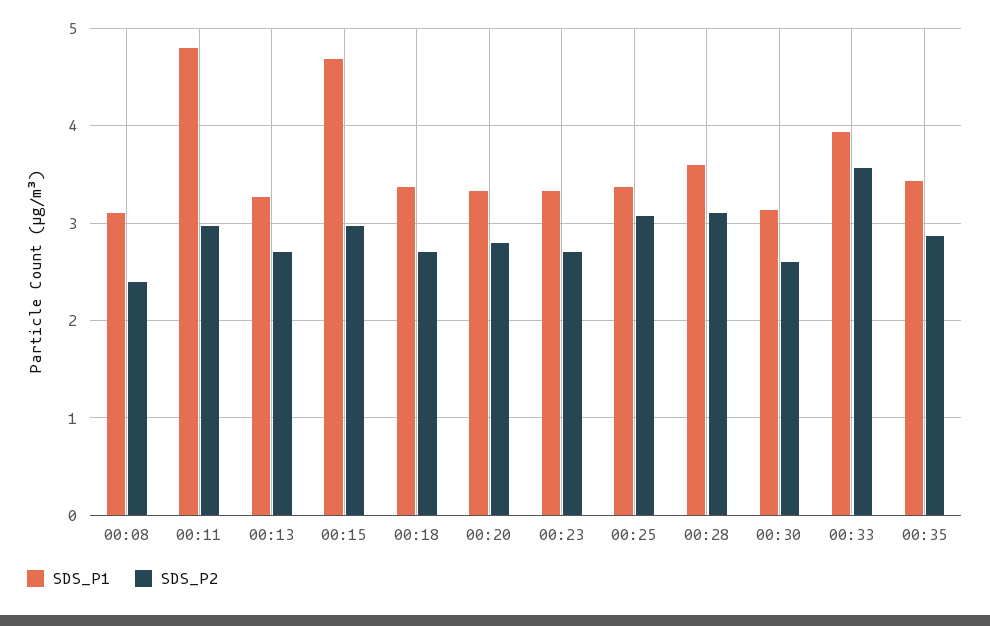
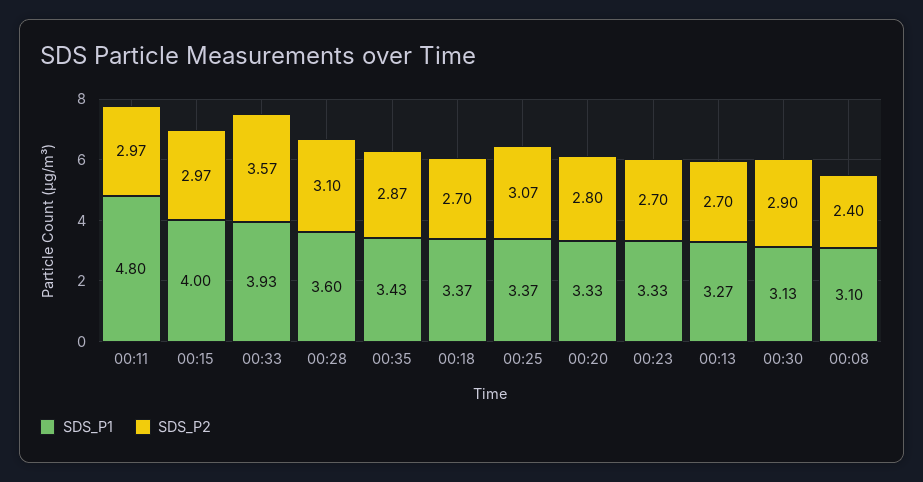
SDS_P1, 00:15: 4.7 -> 4
SDS_P2, 00:30: 2.6 -> 2.9

